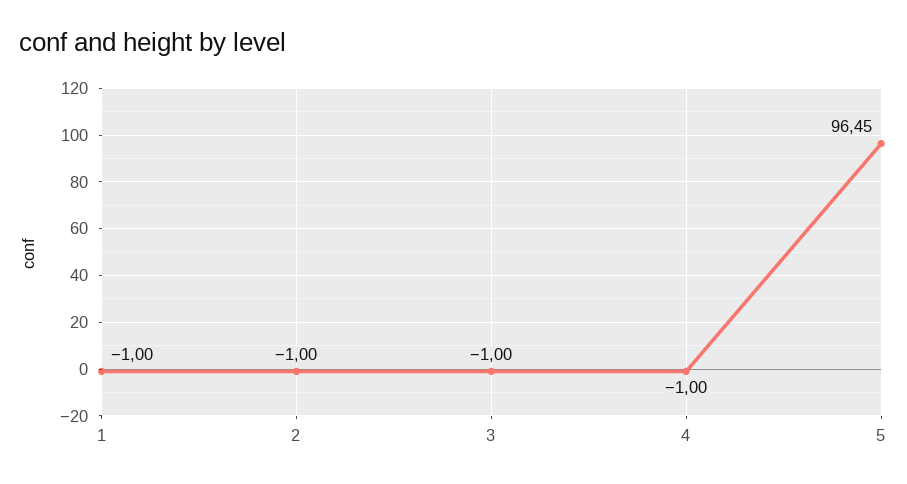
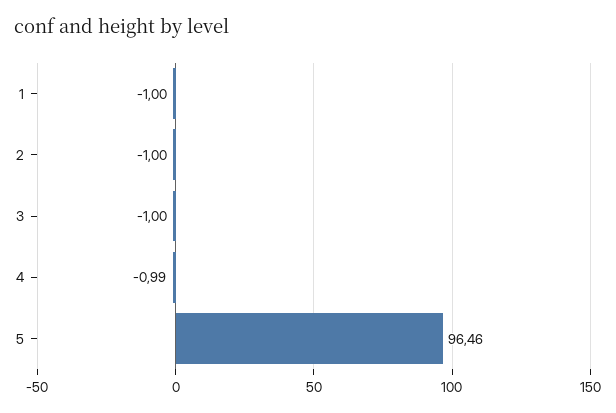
4: -1 -> -0.99
5: 96.45 -> 96.46

